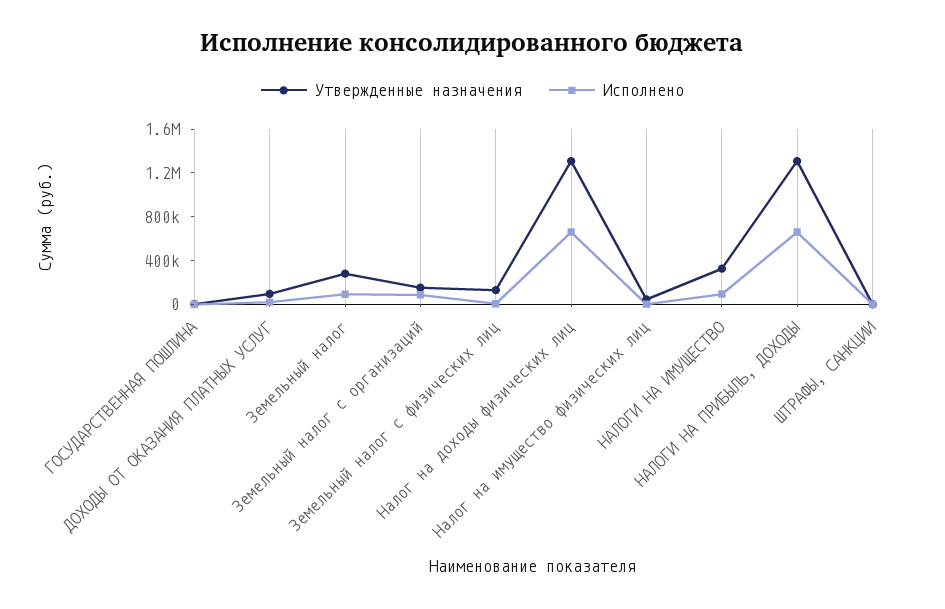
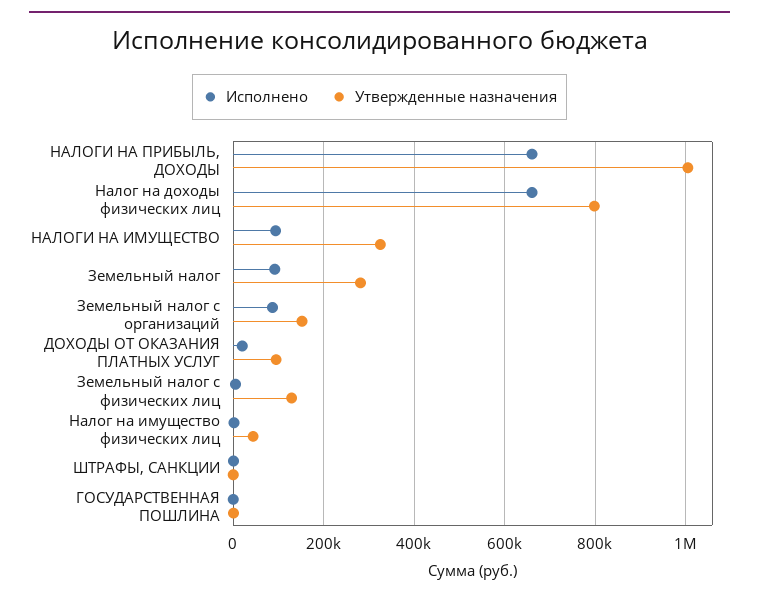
Утвержденные назначения, Налог на доходы физических лиц: 1300000 -> 800000
Утвержденные назначения, НАЛОГИ НА ПРИБЫЛЬ, ДОХОДЫ: 1300000 -> 1000000

